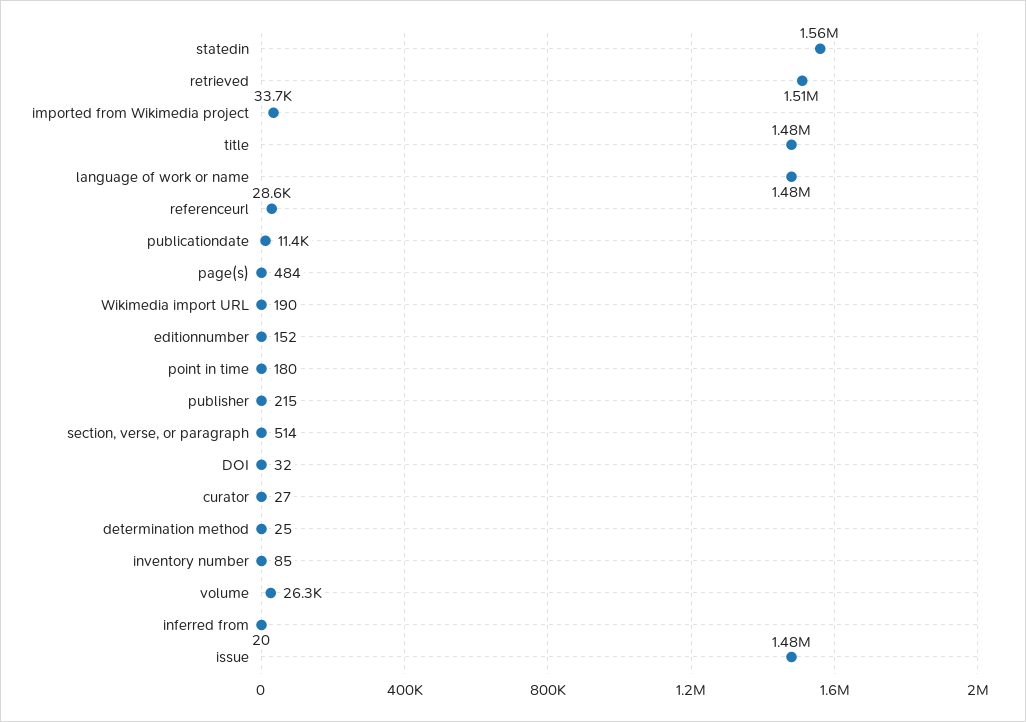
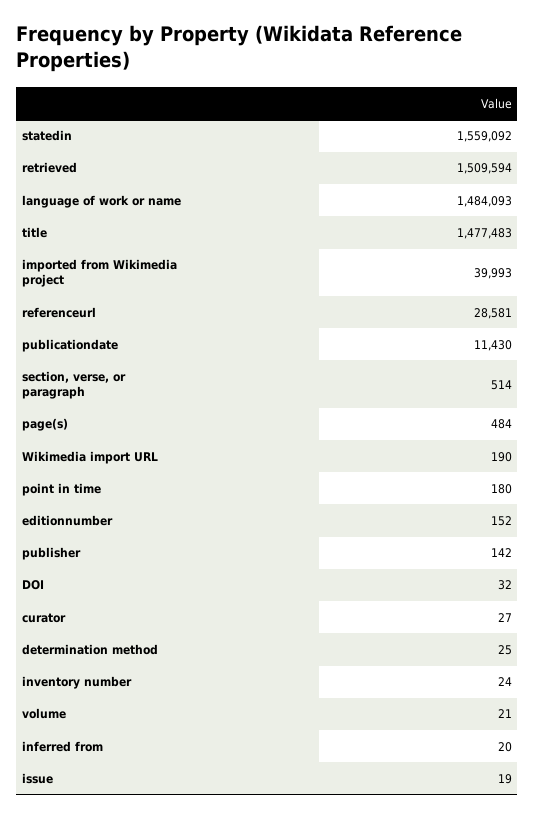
imported from Wikimedia project: 33700 -> 39993
publisher: 215 -> 142
inventory number: 85 -> 24
volume: 26300 -> 21
issue: 1480000 -> 19

